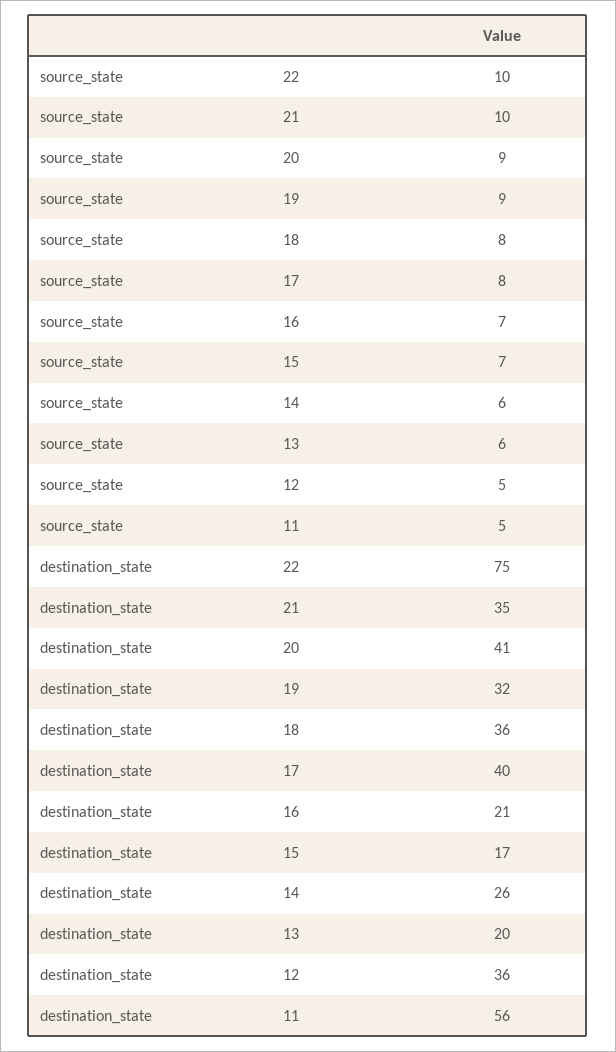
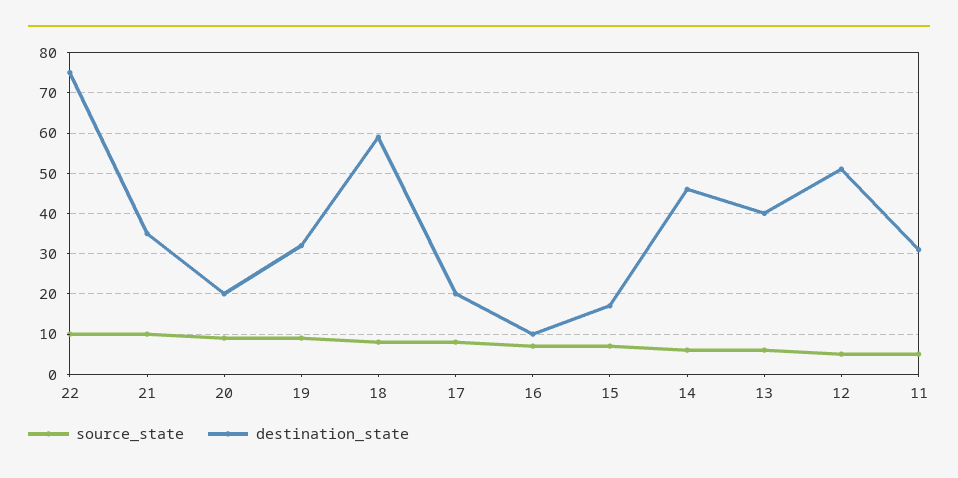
destination_state, 20: 41 -> 20
destination_state, 18: 36 -> 60
destination_state, 17: 40 -> 20
destination_state, 16: 21 -> 10
destination_state, 14: 26 -> 45
destination_state, 13: 20 -> 40
destination_state, 12: 36 -> 50
destination_state, 11: 56 -> 30

